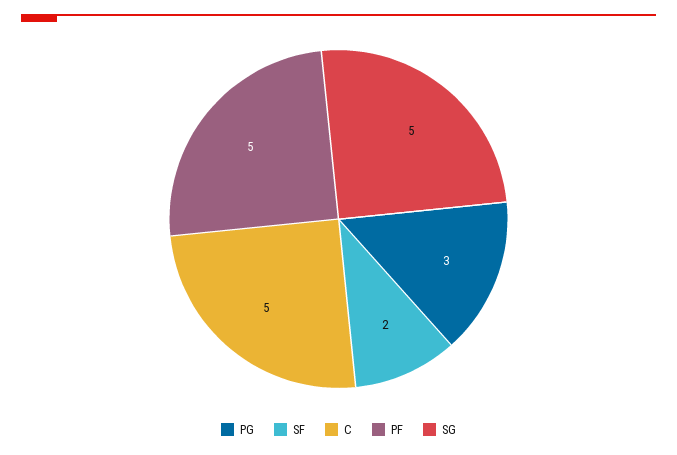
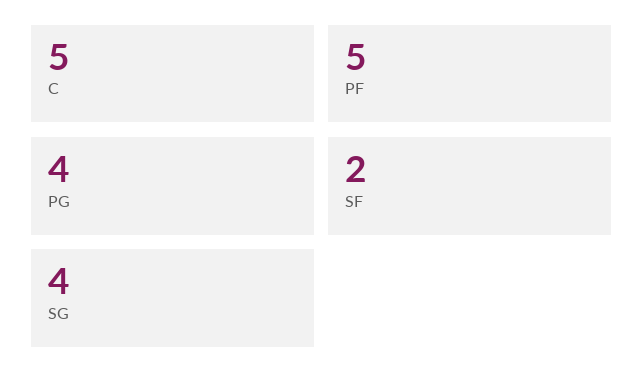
PG: 3 -> 4
SG: 5 -> 4

